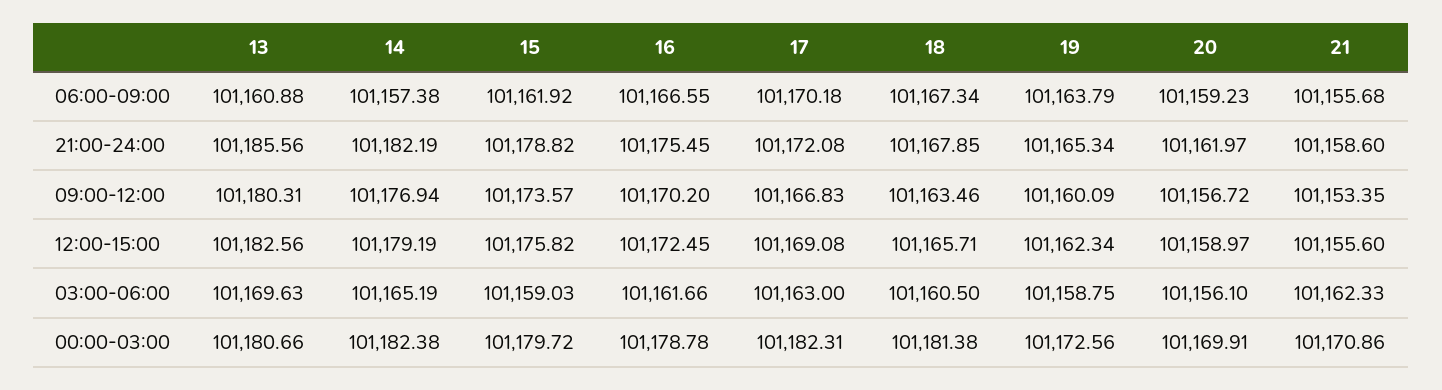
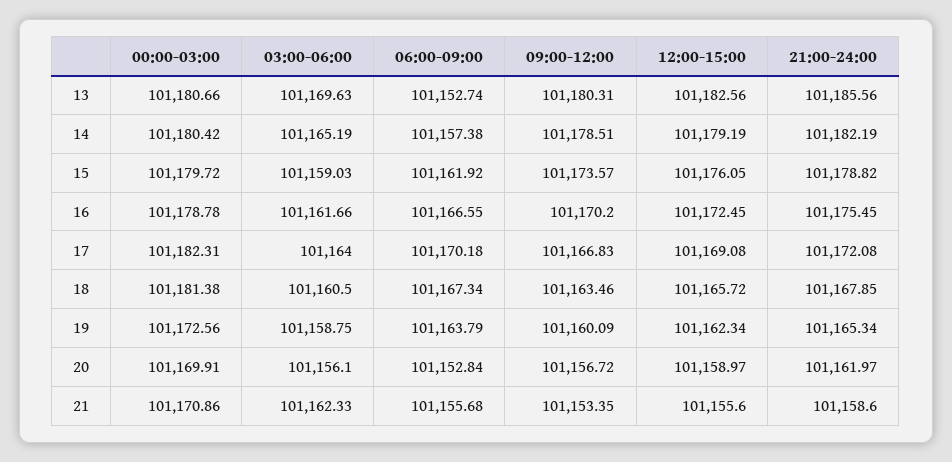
13, 06:00-09:00: 101160.88 -> 101152.74
20, 06:00-09:00: 101159.23 -> 101152.84
14, 09:00-12:00: 101176.94 -> 101178.51
15, 12:00-15:00: 101175.82 -> 101176.05
18, 12:00-15:00: 101165.71 -> 101165.72
17, 03:00-06:00: 101163 -> 101164
14, 00:00-03:00: 101182.38 -> 101180.42

